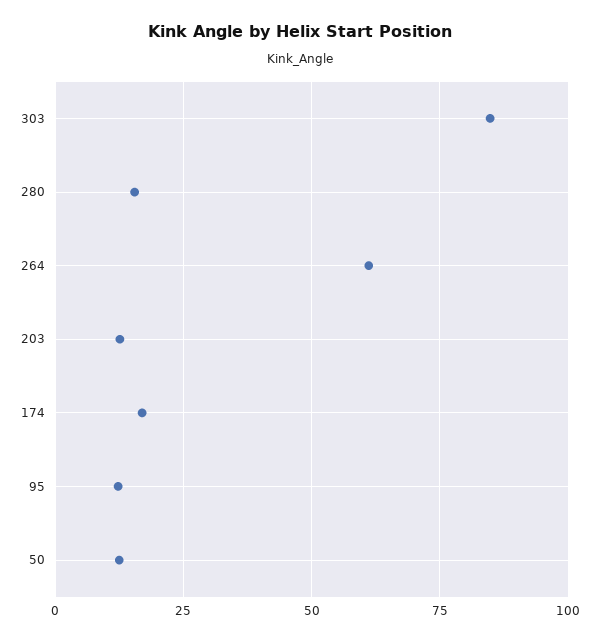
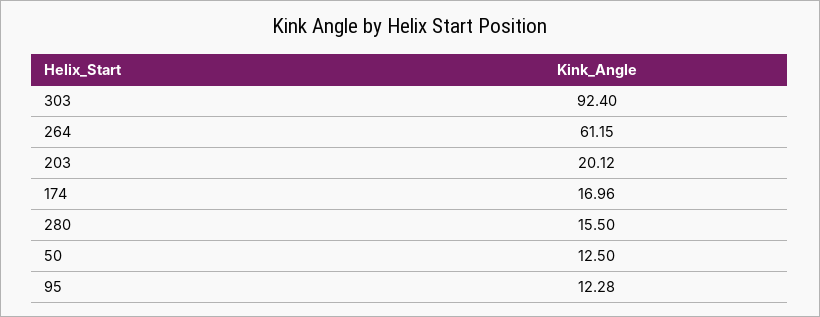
303: 85 -> 92.4
203: 12.5 -> 20.12

